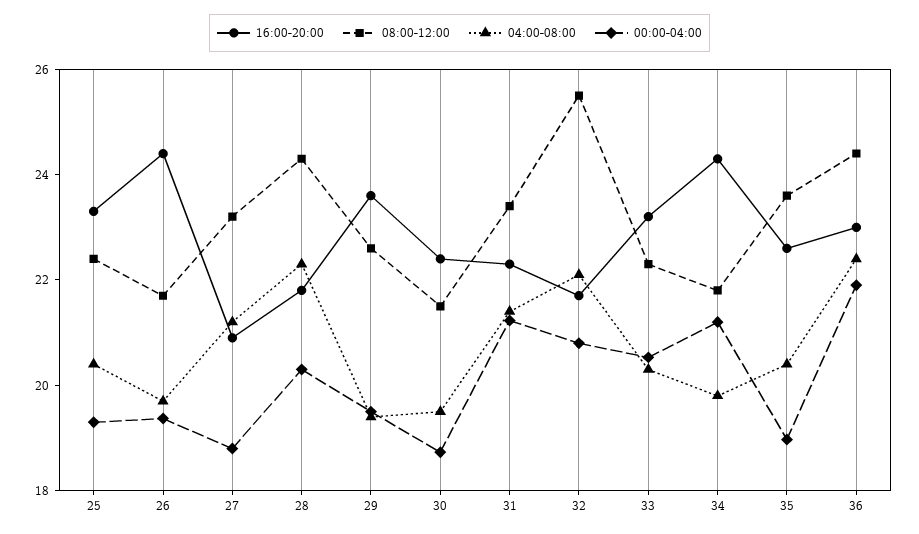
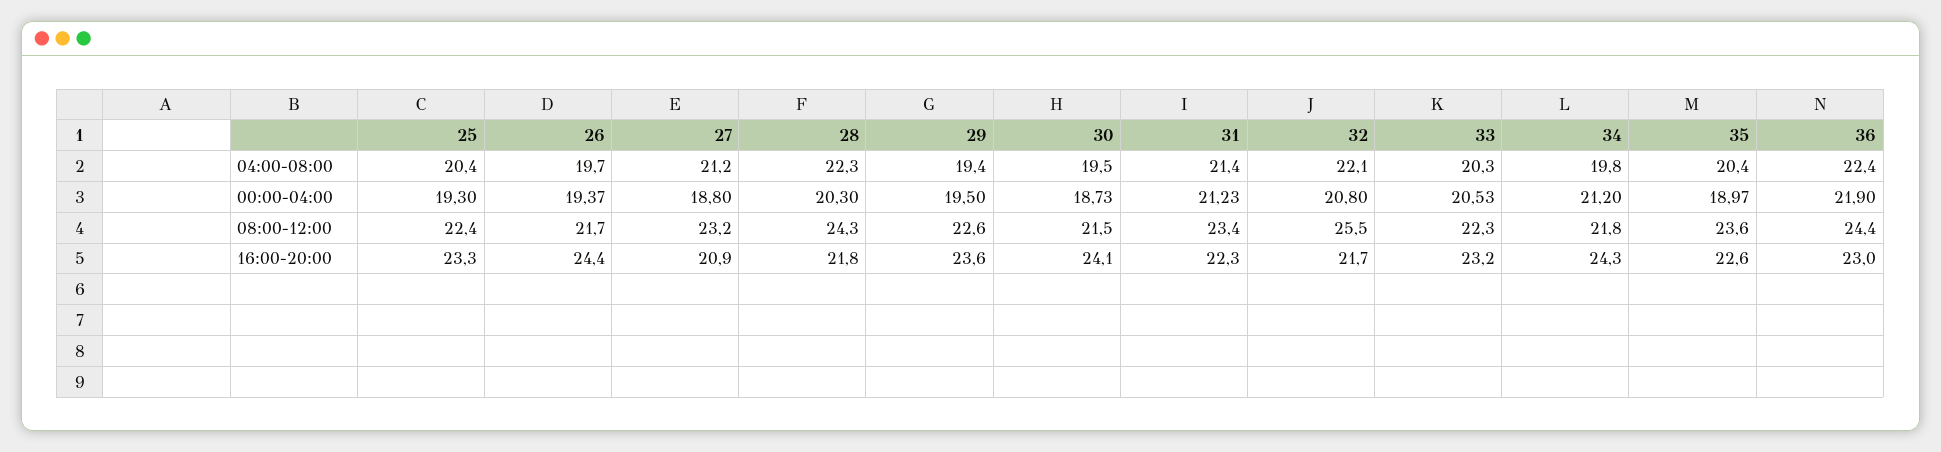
16:00-20:00, 30: 22.5 -> 24.1

